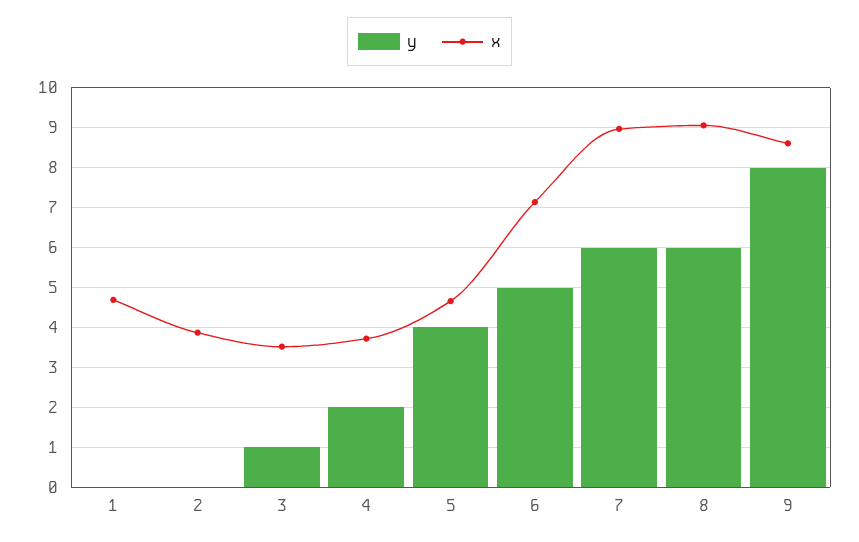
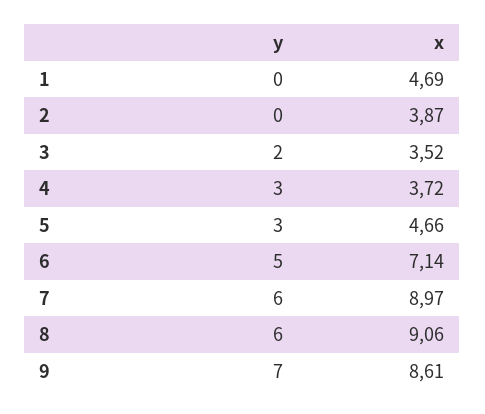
y, 3: 1 -> 2
y, 4: 2 -> 3
y, 5: 4 -> 3
y, 9: 8 -> 7

